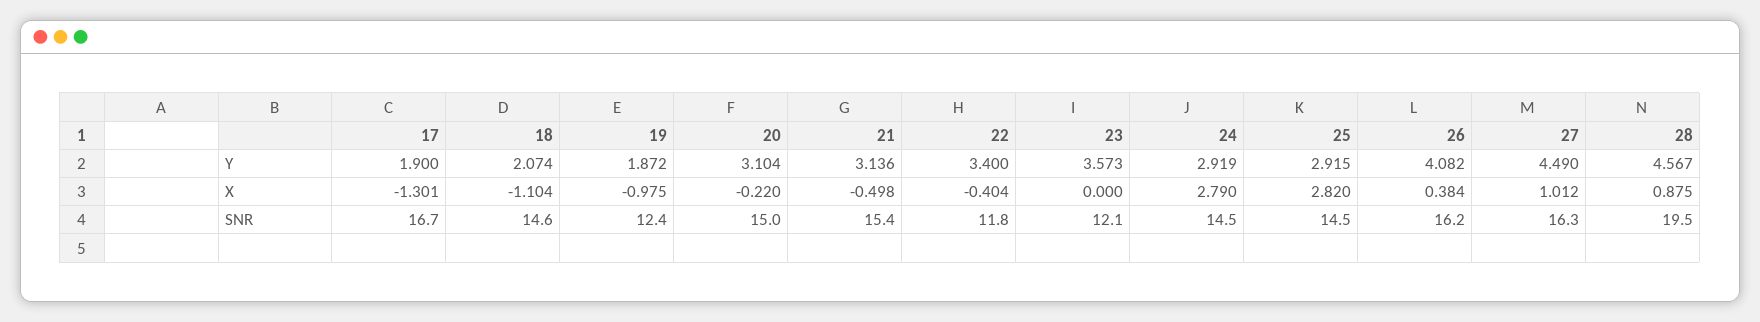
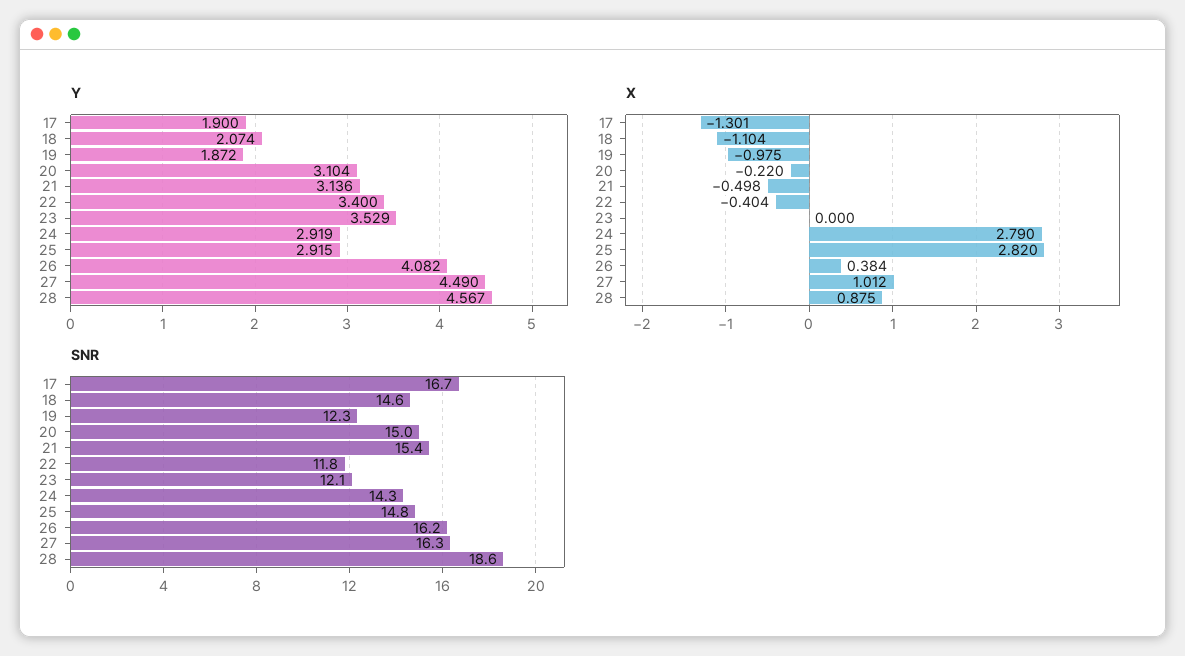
Y, 23: 3.573 -> 3.529
SNR, 19: 12.4 -> 12.3
SNR, 24: 14.5 -> 14.3
SNR, 25: 14.5 -> 14.8
SNR, 28: 19.5 -> 18.6

